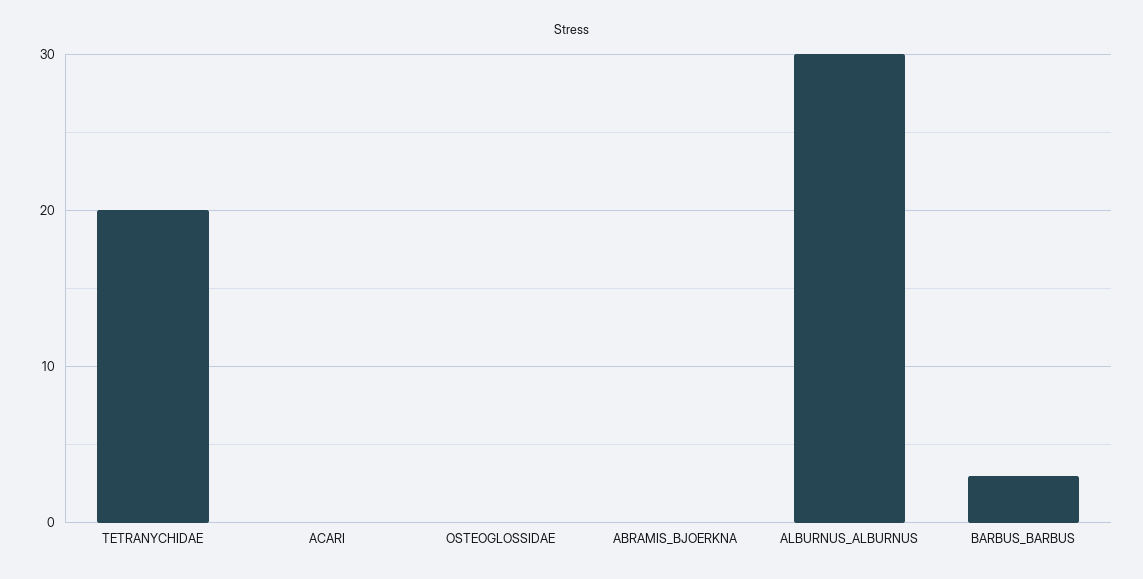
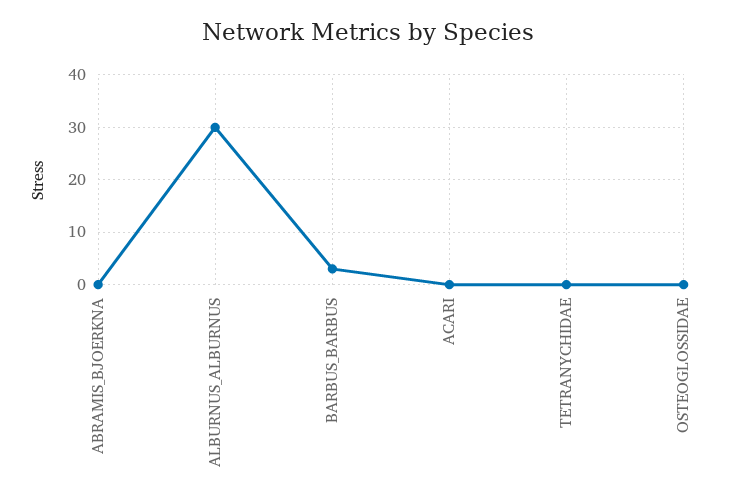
TETRANYCHIDAE: 20 -> 0

